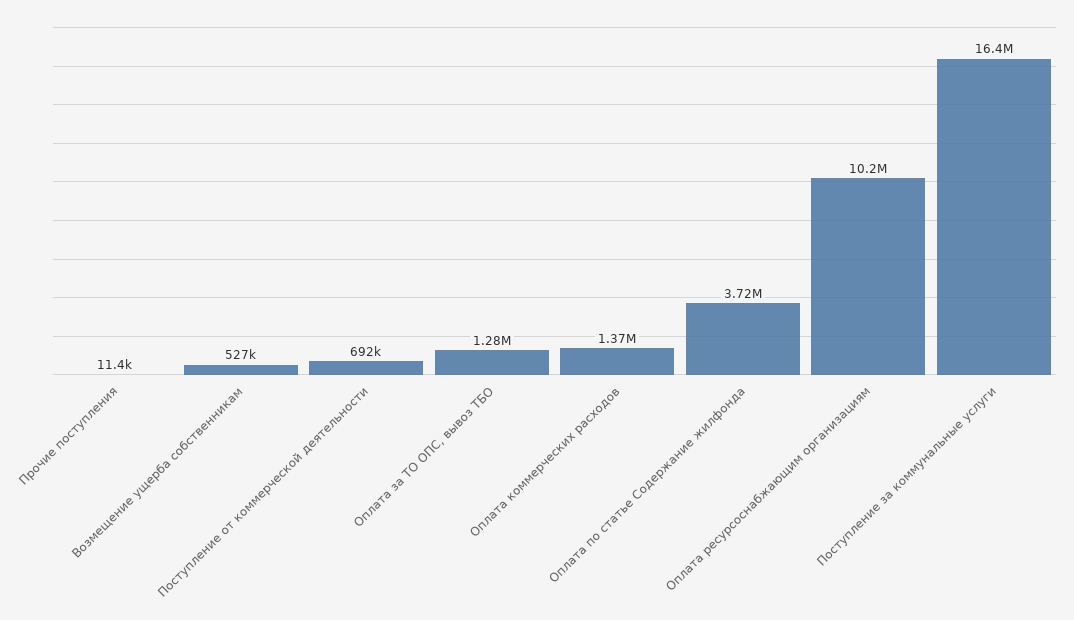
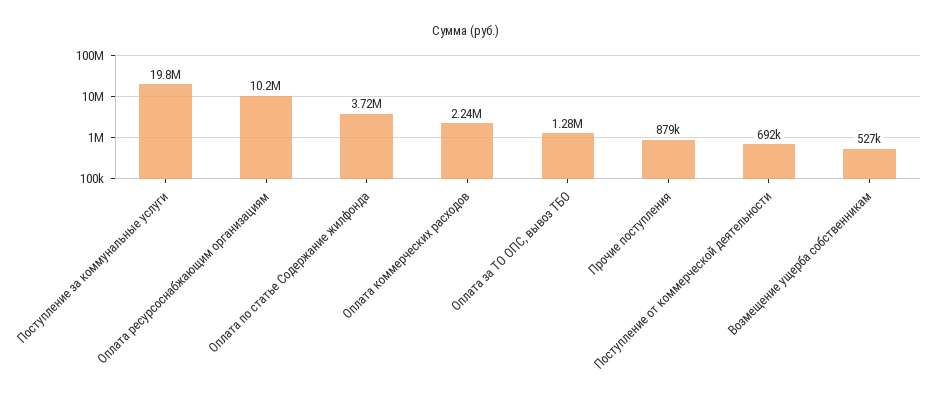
Прочие поступления: 11400 -> 879000
Оплата коммерческих расходов: 1370000 -> 2240000
Поступление за коммунальные услуги: 16400000 -> 19800000

